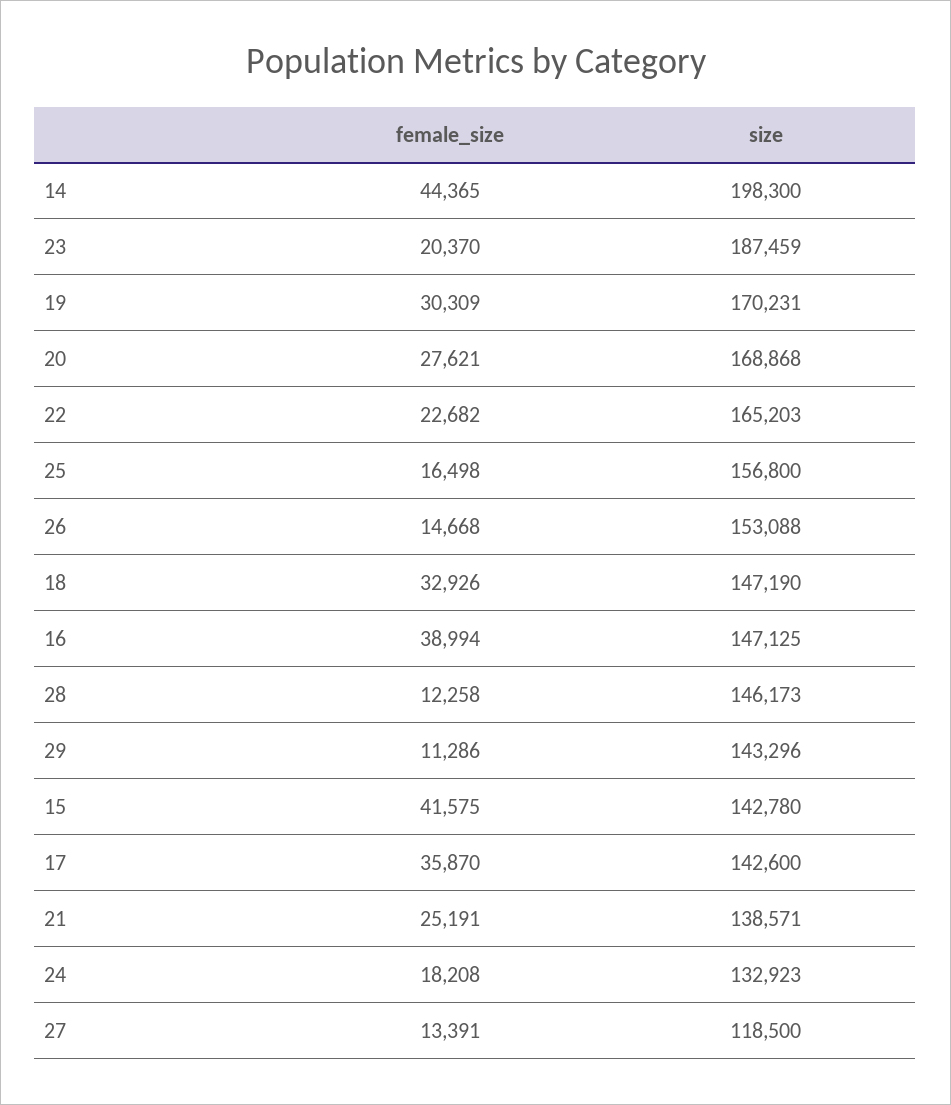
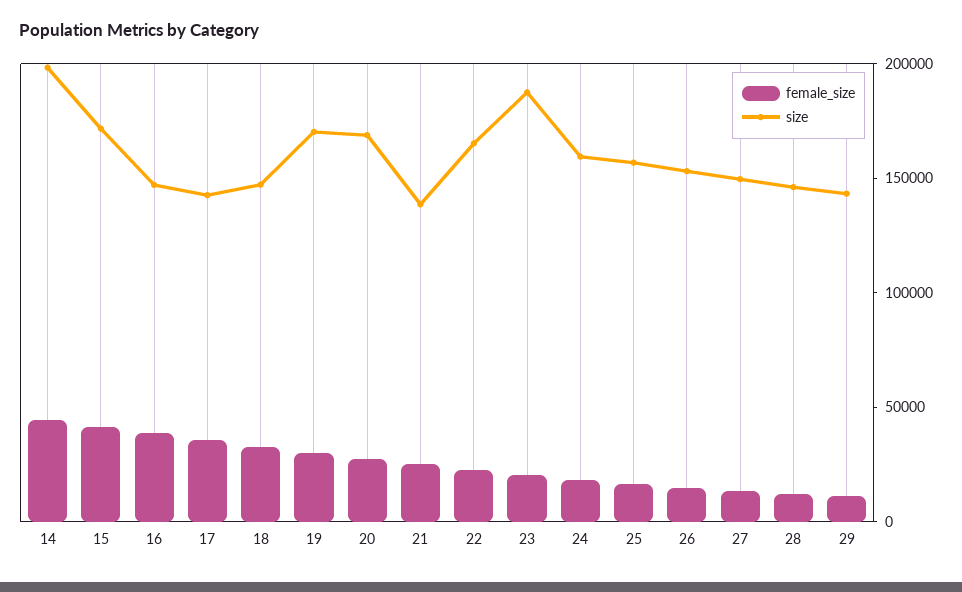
size, 15: 142780 -> 170000
size, 24: 132923 -> 160000
size, 27: 118500 -> 150000

